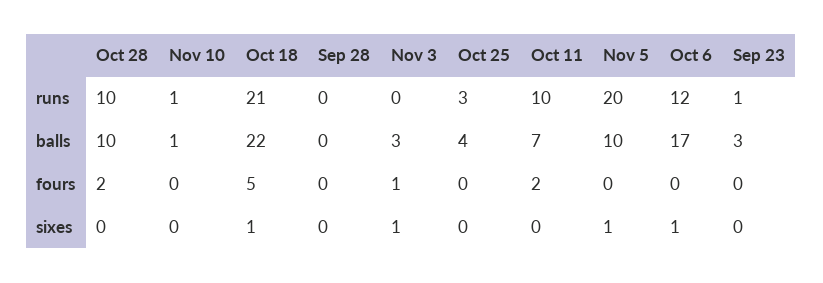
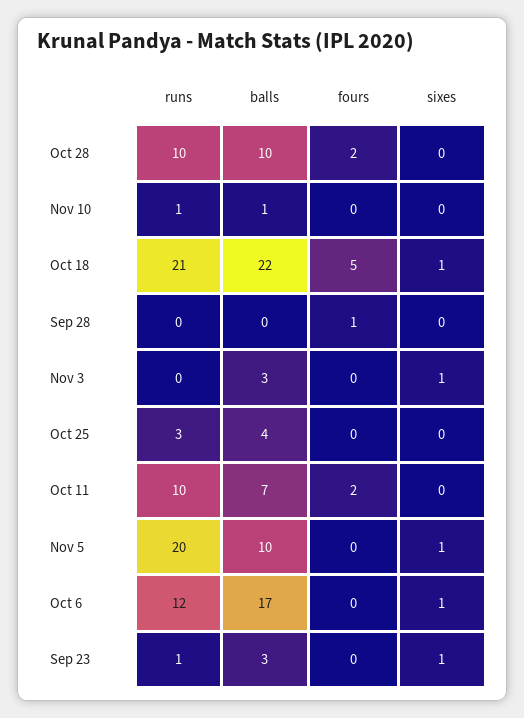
Sep 28, fours: 0 -> 1
Nov 3, fours: 1 -> 0
Sep 23, sixes: 0 -> 1

